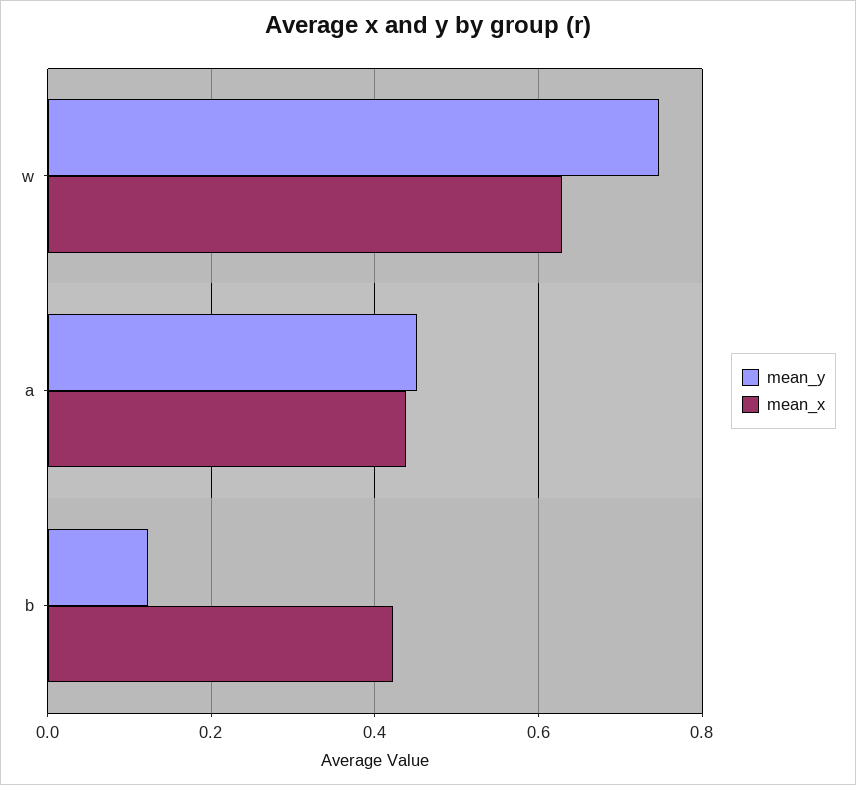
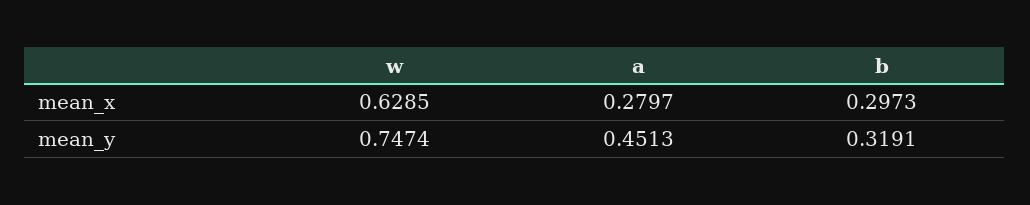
mean_x, a: 0.44 -> 0.2797
mean_y, b: 0.12 -> 0.3191
mean_x, b: 0.42 -> 0.2973

